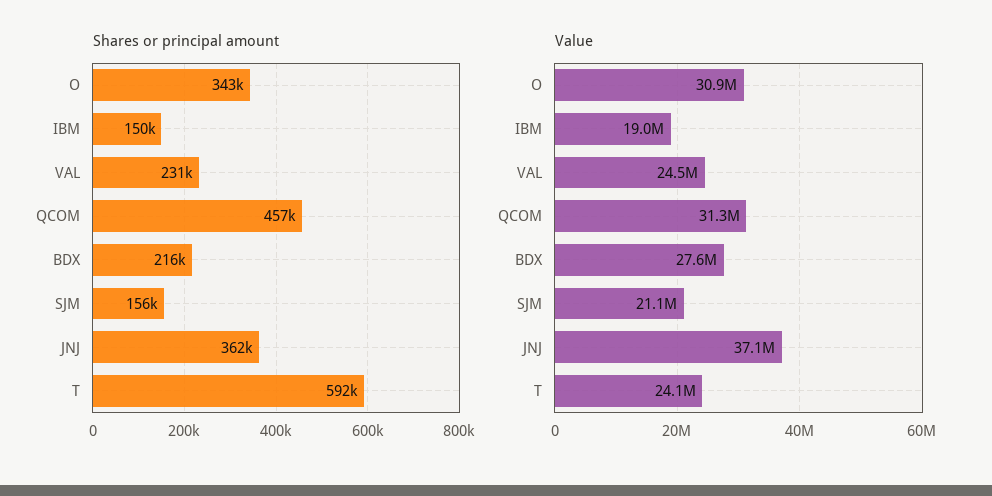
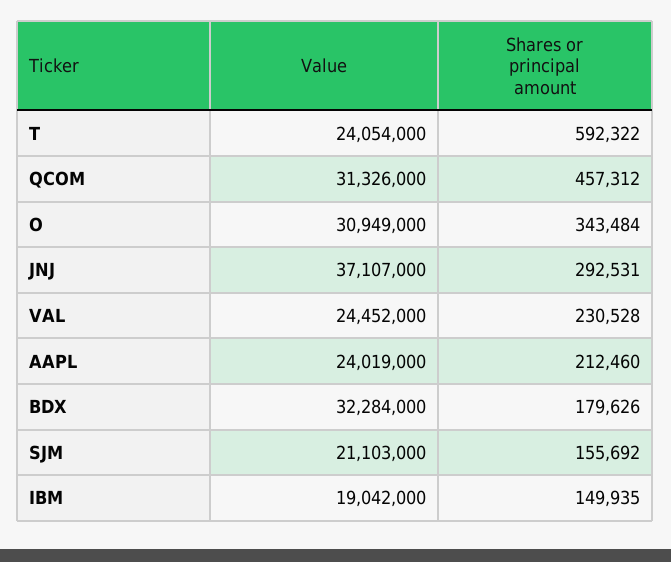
Shares or principal amount, BDX: 216000 -> 179626
Shares or principal amount, JNJ: 362000 -> 292531
Value, BDX: 27600000 -> 32284000
Value, AAPL: none -> 24019000
Shares or principal amount, AAPL: none -> 212460

